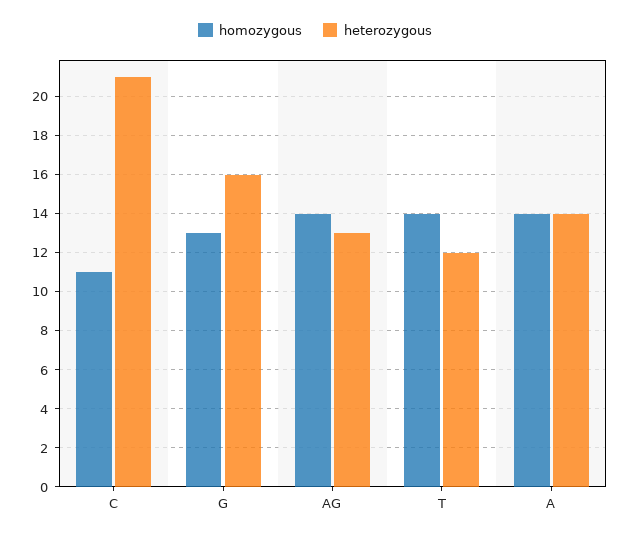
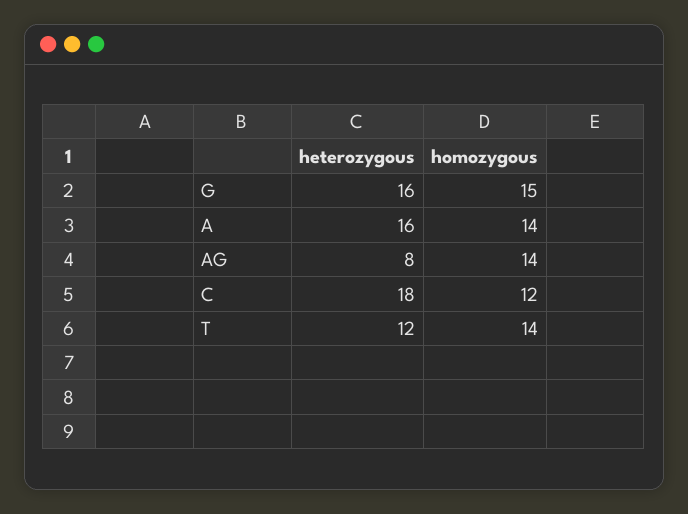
homozygous, C: 11 -> 12
heterozygous, C: 21 -> 18
homozygous, G: 13 -> 15
heterozygous, AG: 13 -> 8
heterozygous, A: 14 -> 16

